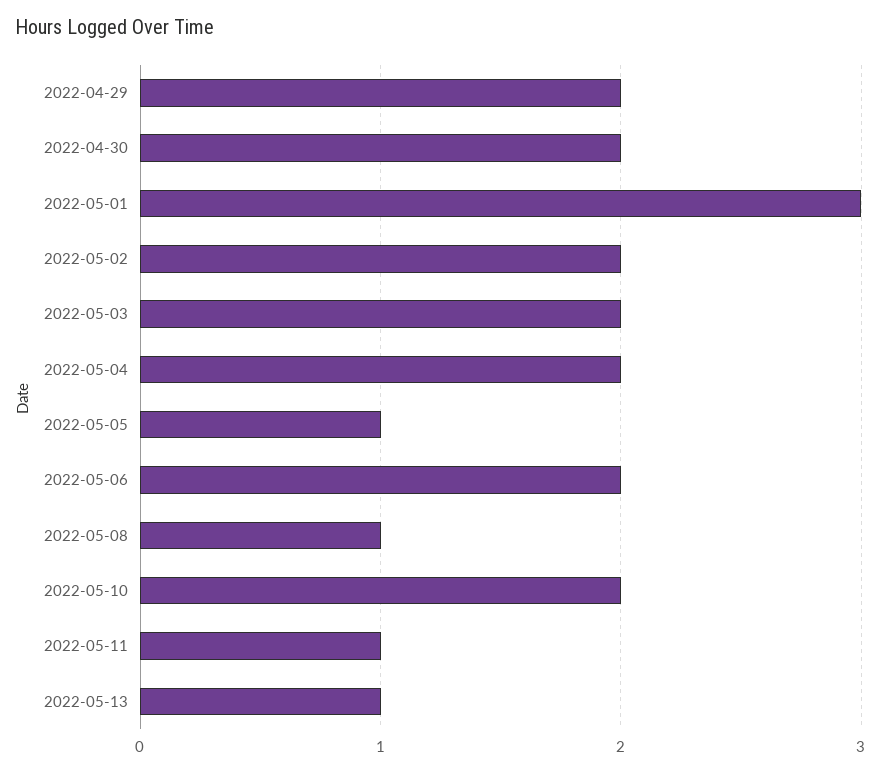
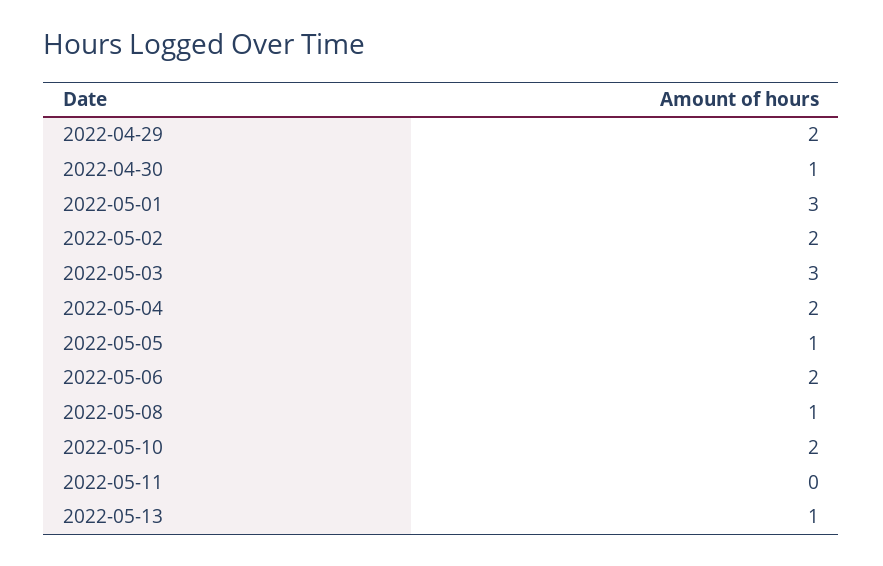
2022-04-30: 2 -> 1
2022-05-03: 2 -> 3
2022-05-11: 1 -> 0

